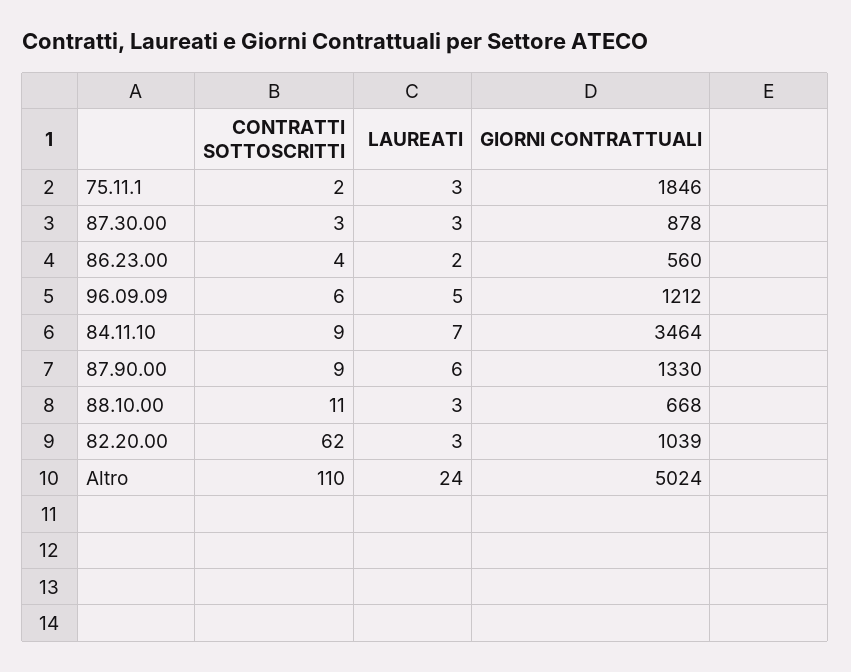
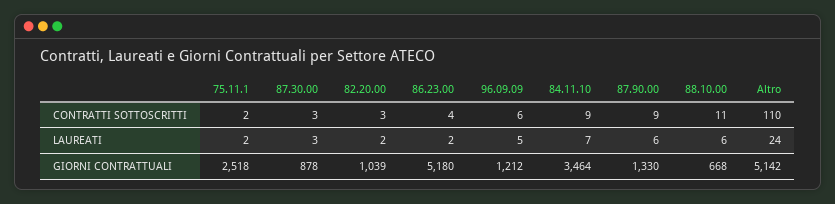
LAUREATI, 75.11.1: 3 -> 2
GIORNI CONTRATTUALI, 75.11.1: 1846 -> 2518
GIORNI CONTRATTUALI, 86.23.00: 560 -> 5180
LAUREATI, 88.10.00: 3 -> 6
CONTRATTI SOTTOSCRITTI, 82.20.00: 62 -> 3
LAUREATI, 82.20.00: 3 -> 2
GIORNI CONTRATTUALI, Altro: 5024 -> 5142

